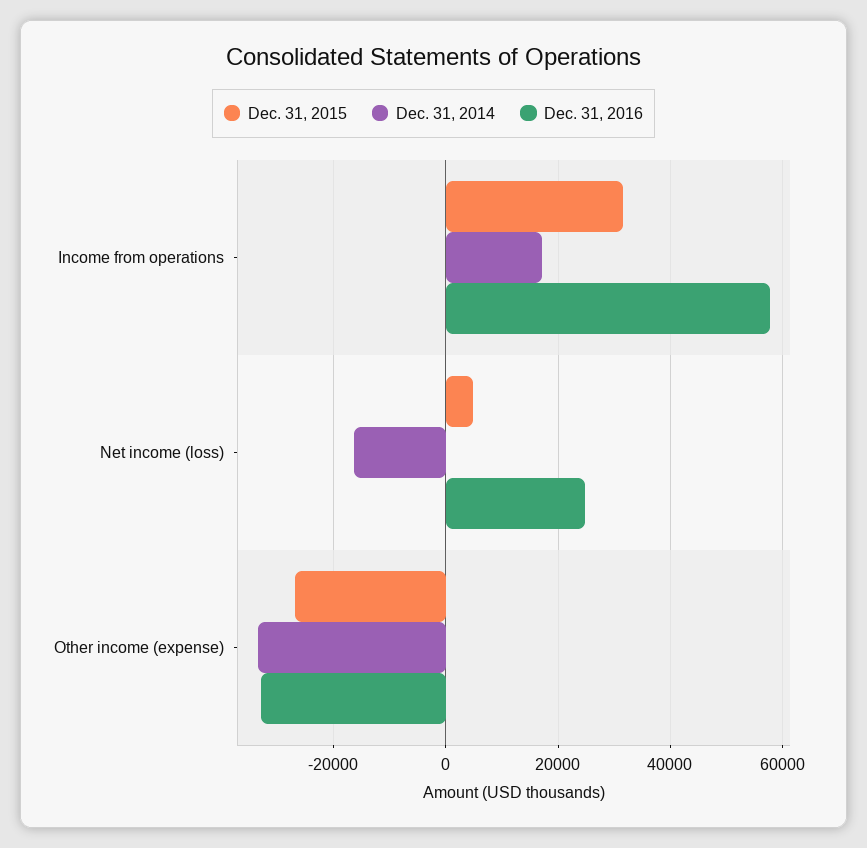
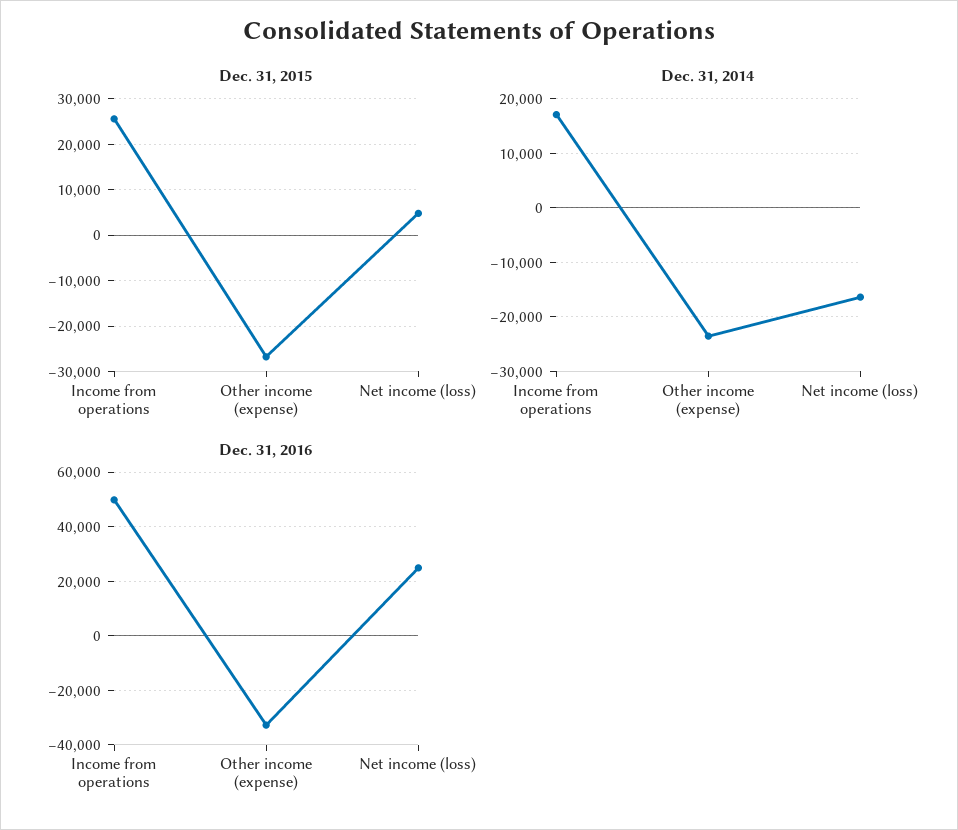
Dec. 31, 2015, Income from operations: 32000 -> 26000
Dec. 31, 2016, Income from operations: 58000 -> 50000
Dec. 31, 2014, Other income (expense): -34000 -> -24000

